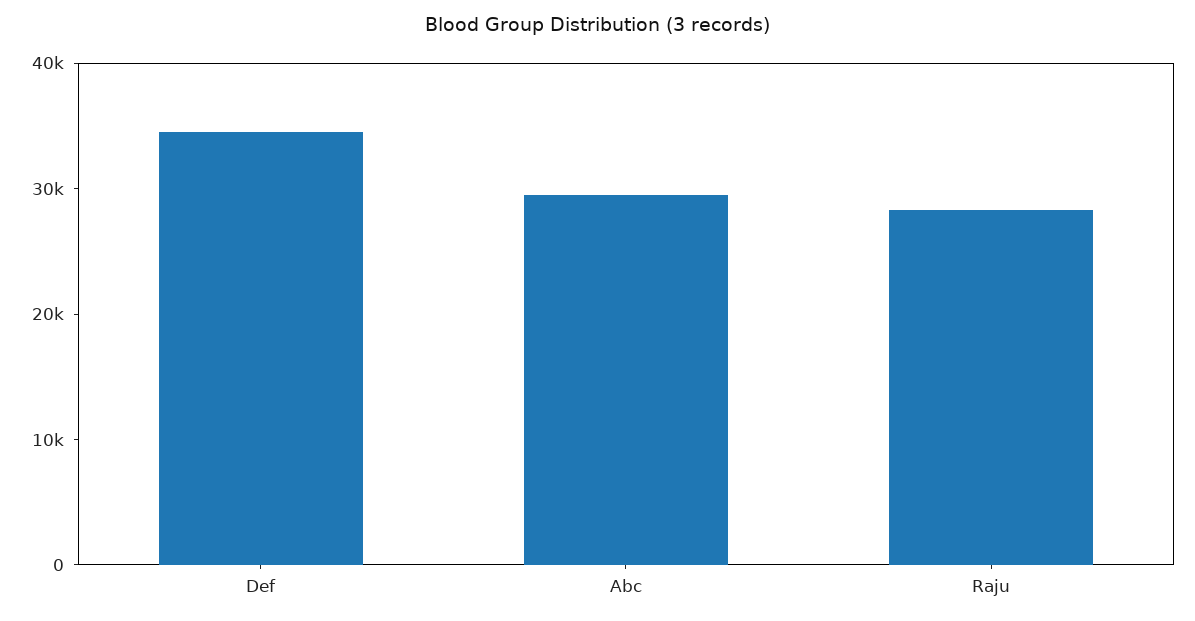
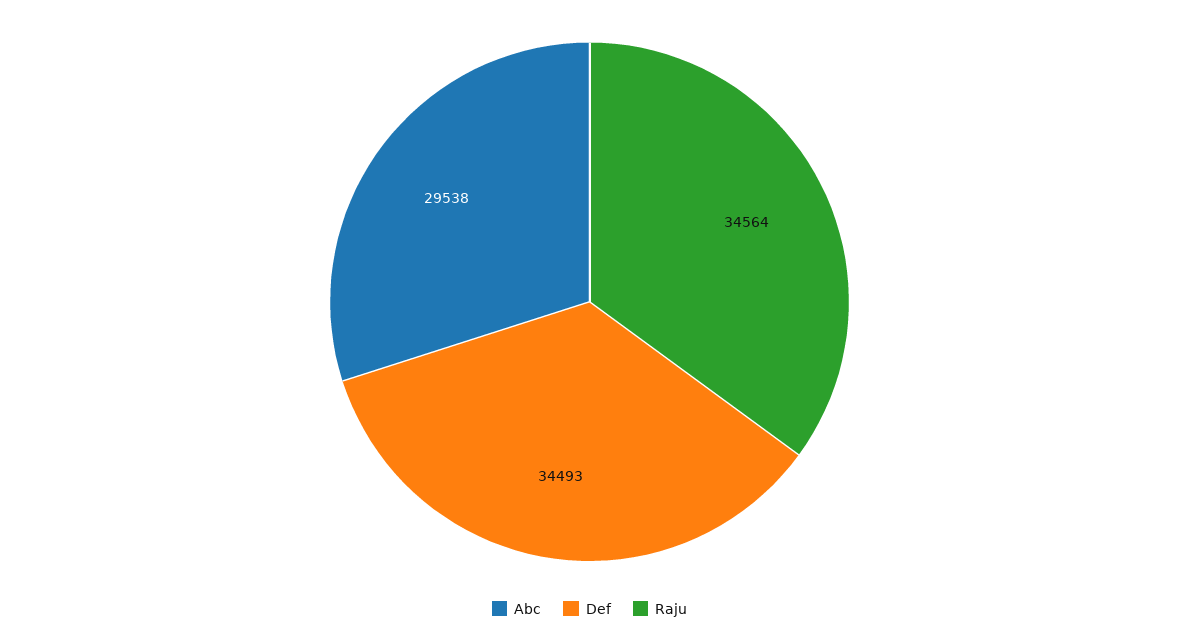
Raju: 28000 -> 34564

